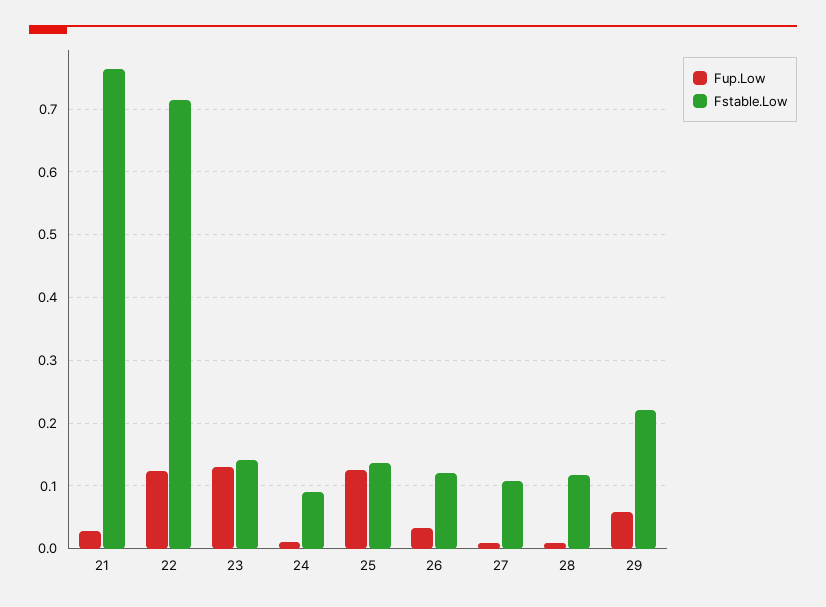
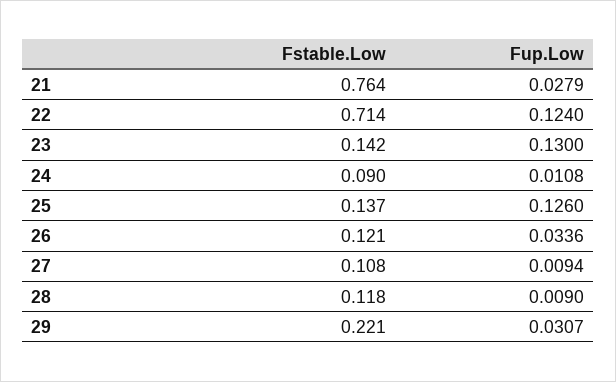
Fup.Low, 29: 0.06 -> 0.0307

